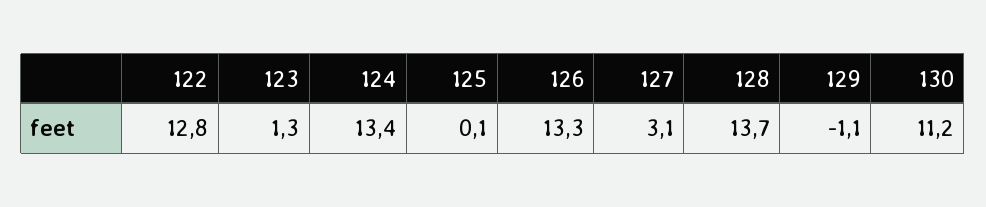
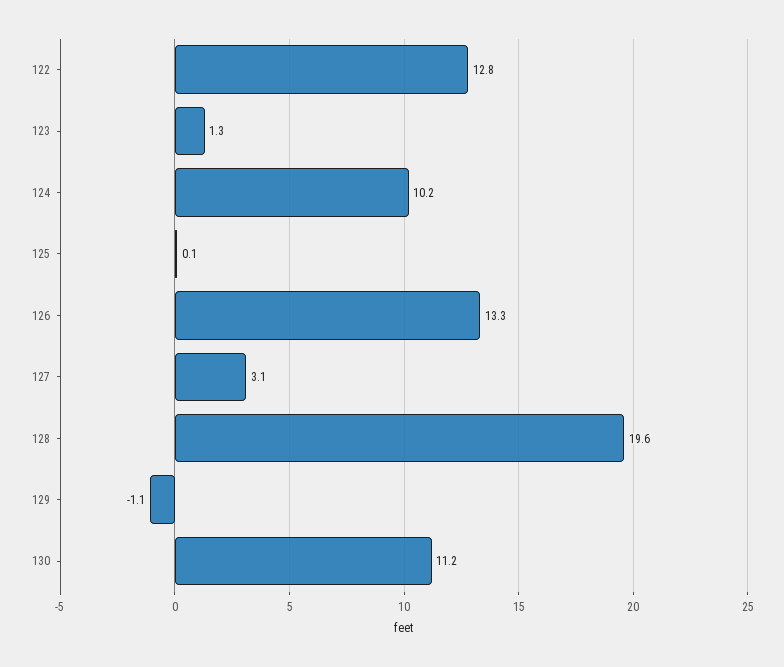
124: 13.4 -> 10.2
128: 13.7 -> 19.6

